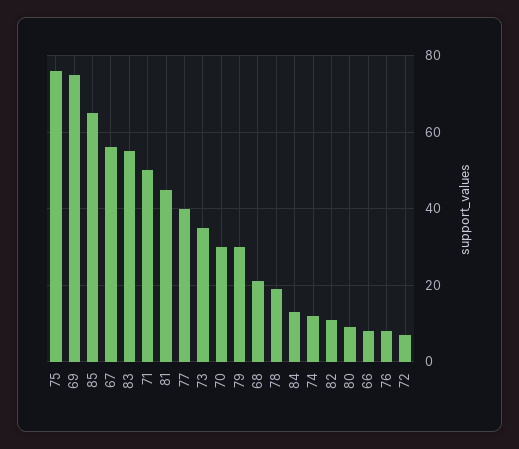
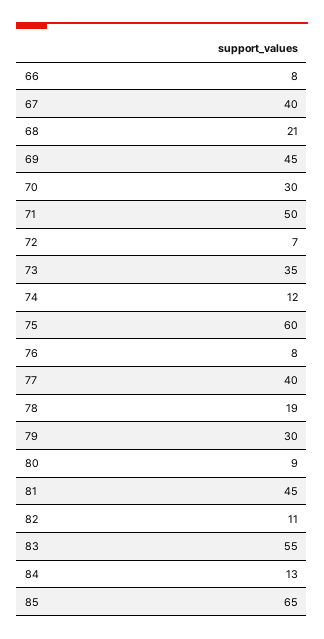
75: 75 -> 60
69: 75 -> 45
67: 55 -> 40

